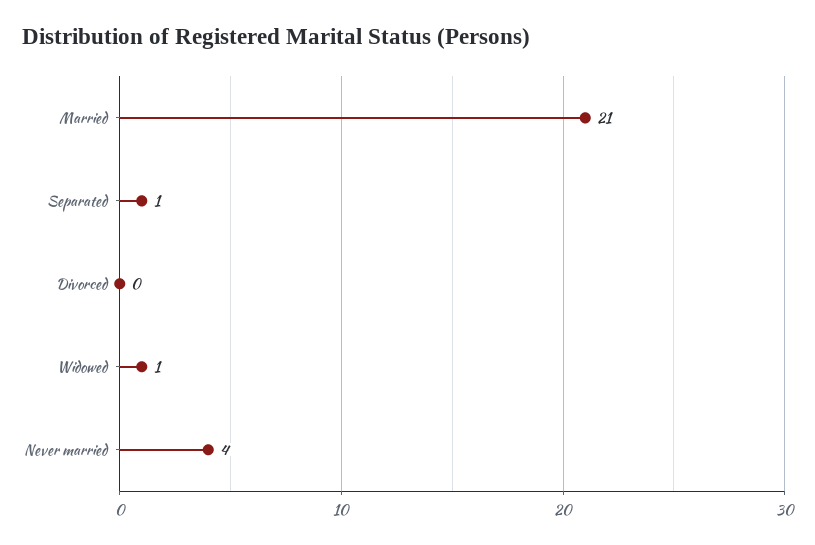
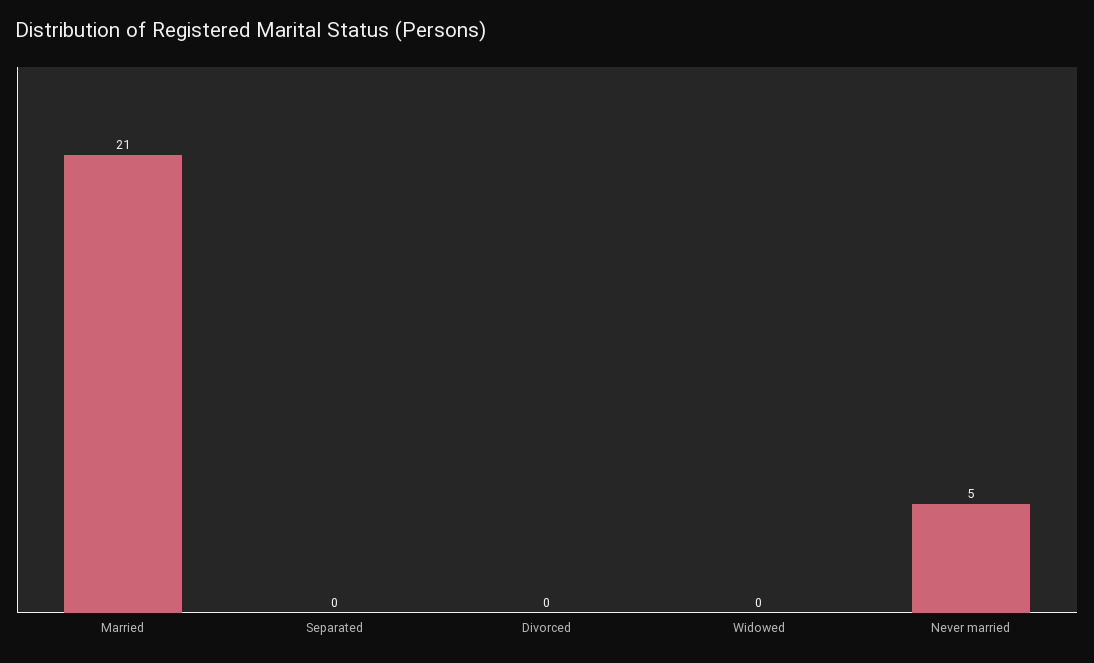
Separated: 1 -> 0
Widowed: 1 -> 0
Never married: 4 -> 5

